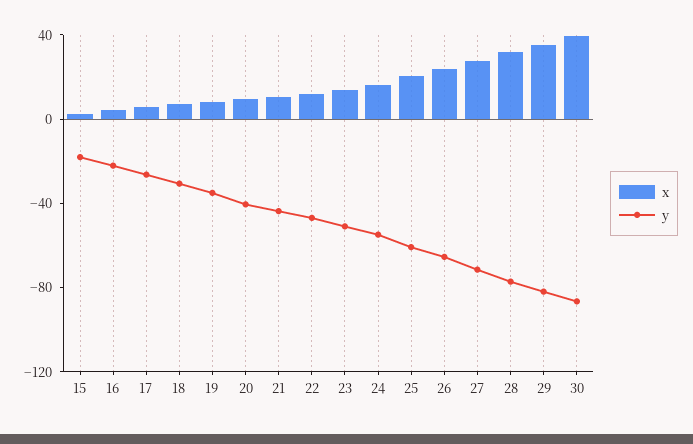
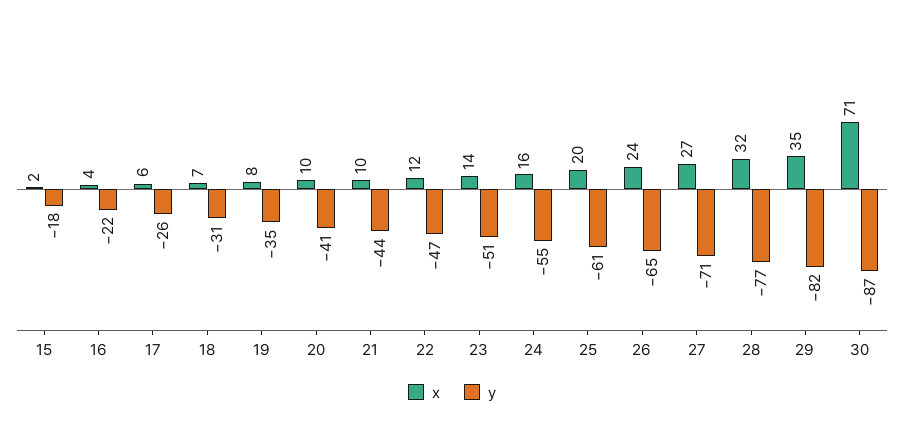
x, 30: 40 -> 71

